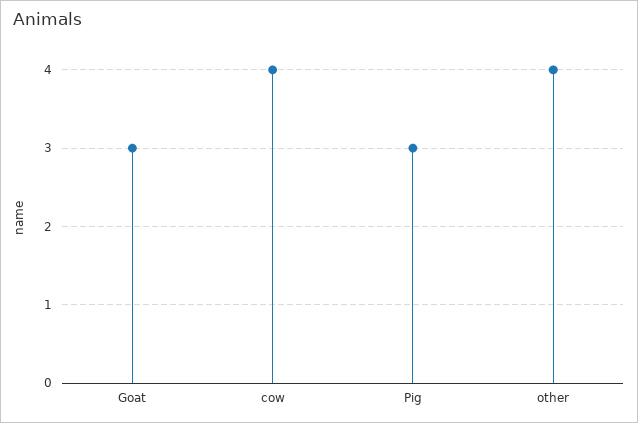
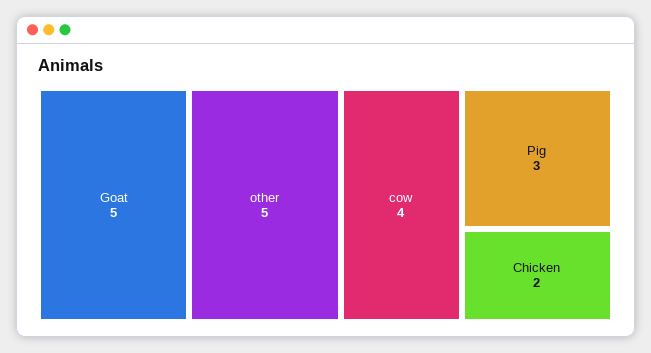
Goat: 3 -> 5
other: 4 -> 5
Chicken: none -> 2

